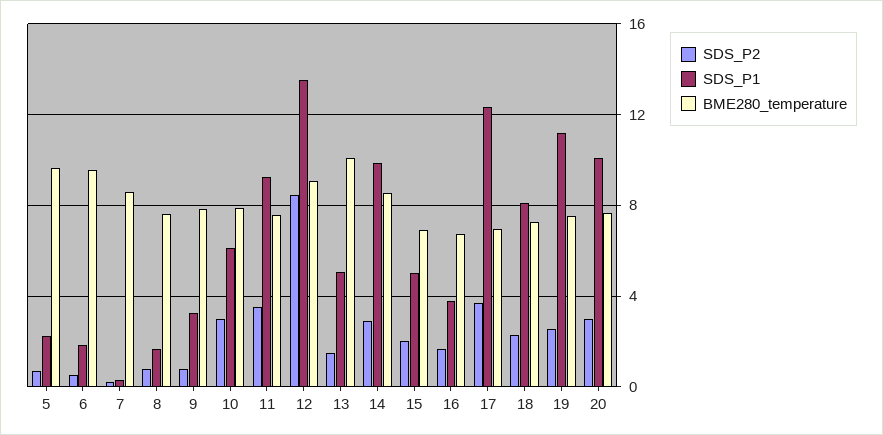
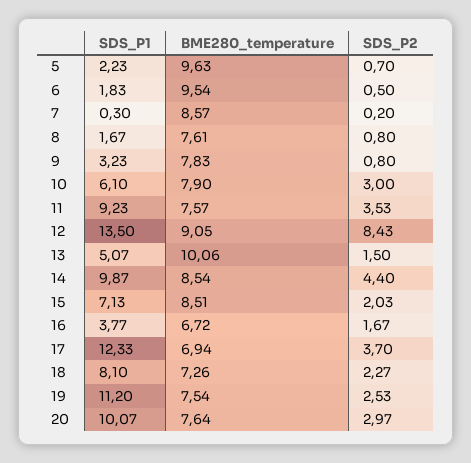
SDS_P2, 14: 3 -> 4.4
SDS_P1, 15: 5 -> 7.13
BME280_temperature, 15: 7 -> 8.51

